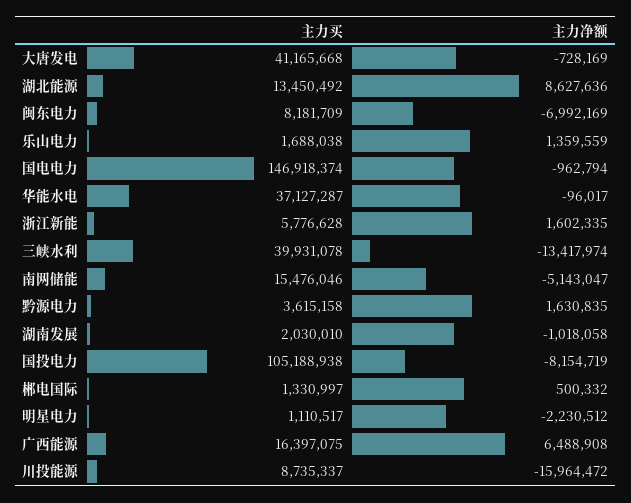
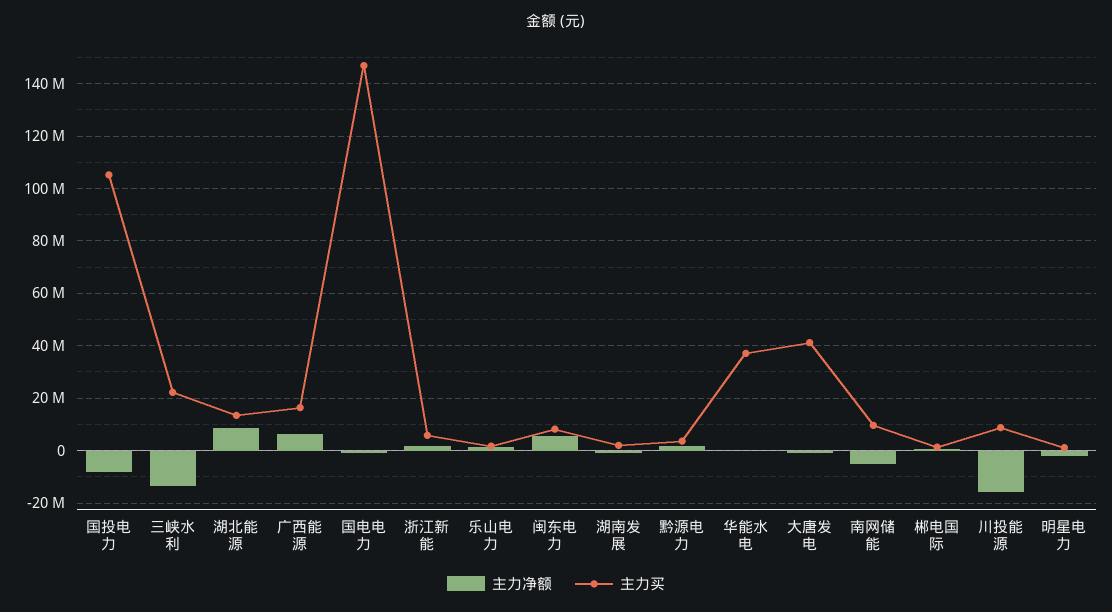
主力净额, 闽东电力: -6992169 -> 5000000
主力买, 三峡水利: 39931078 -> 22500000
主力买, 南网储能: 15476046 -> 10000000

